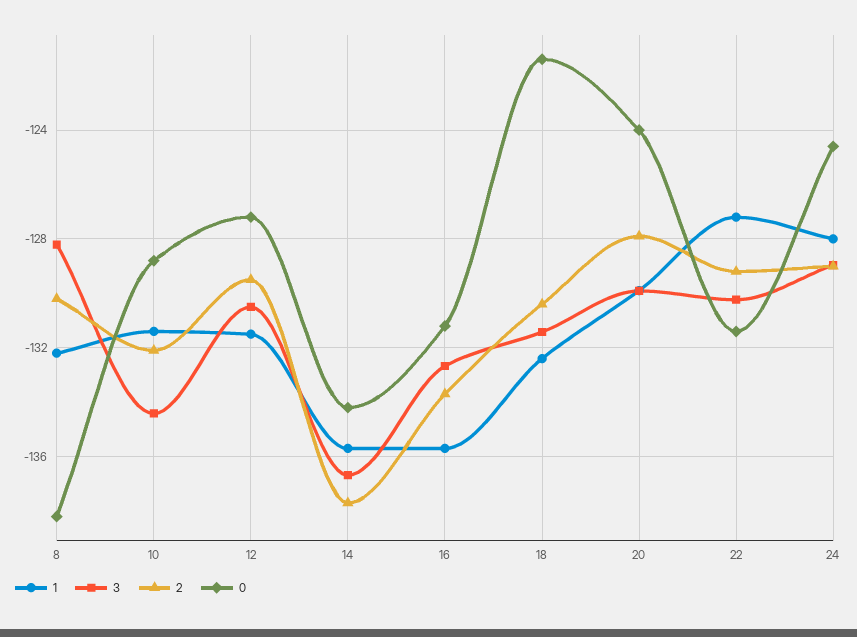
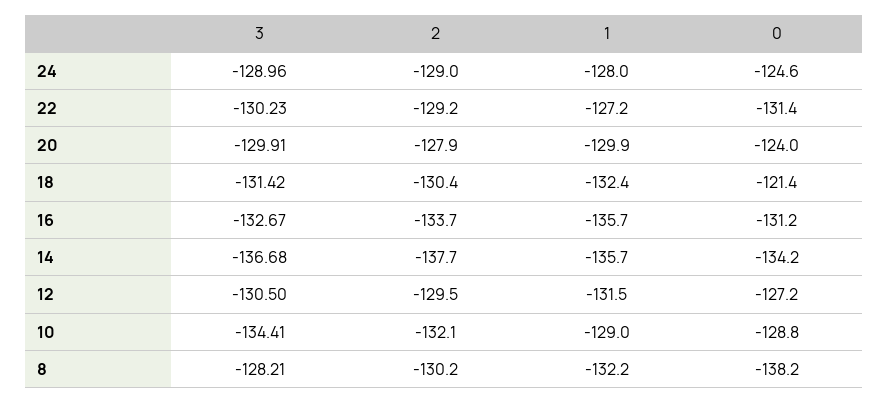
1, 10: -131.5 -> -129

